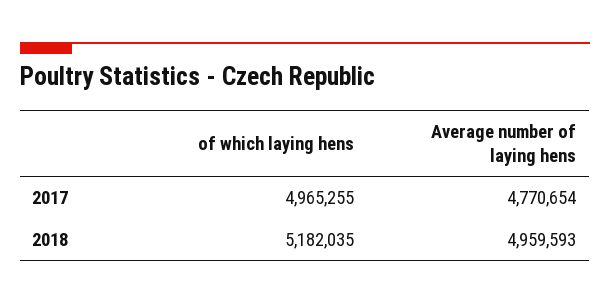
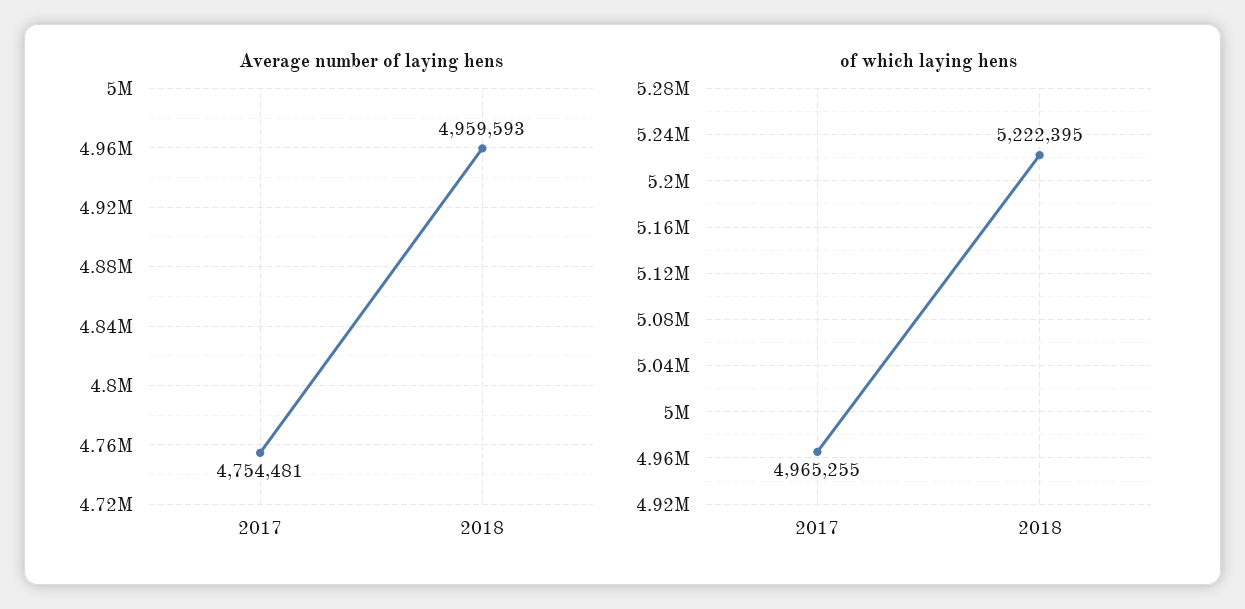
Average number of laying hens, 2017: 4770654 -> 4754481
of which laying hens, 2018: 5182035 -> 5222395

